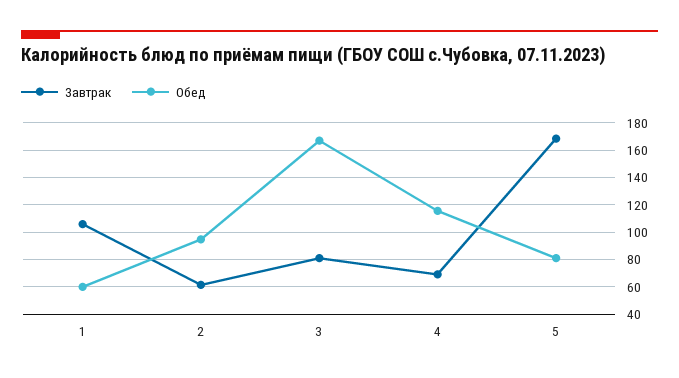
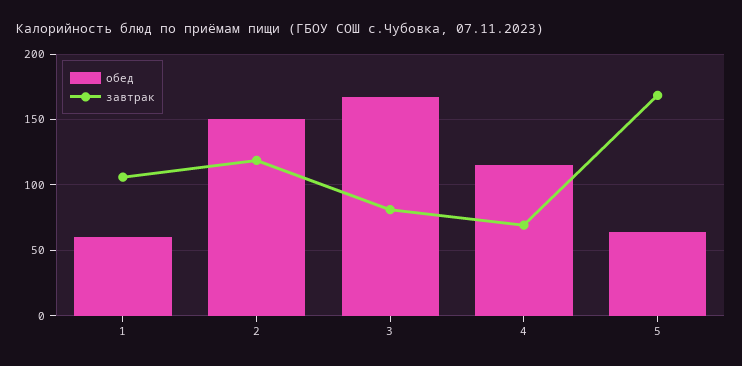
Завтрак, 2: 60 -> 120
Обед, 2: 95 -> 150
Обед, 5: 80 -> 65

